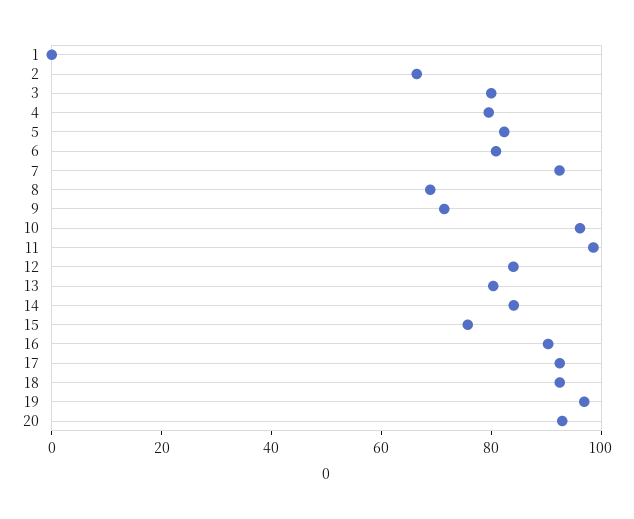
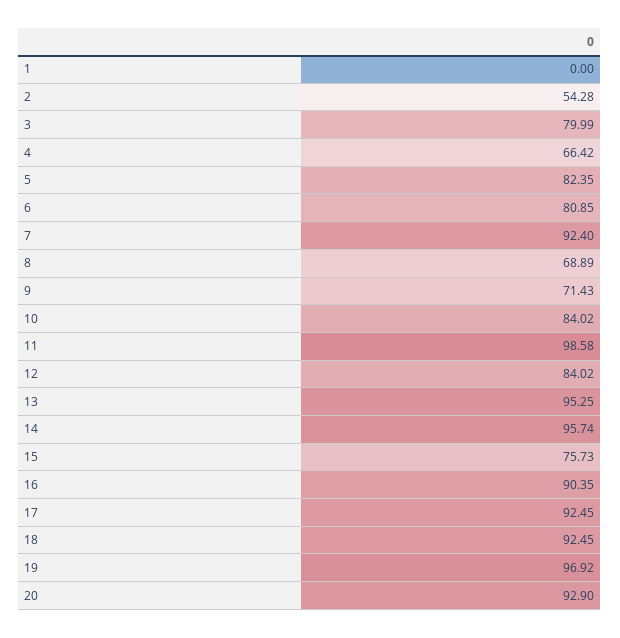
2: 65 -> 54.28
4: 80 -> 66.42
10: 95 -> 84.02
13: 80 -> 95.25
14: 85 -> 95.74

